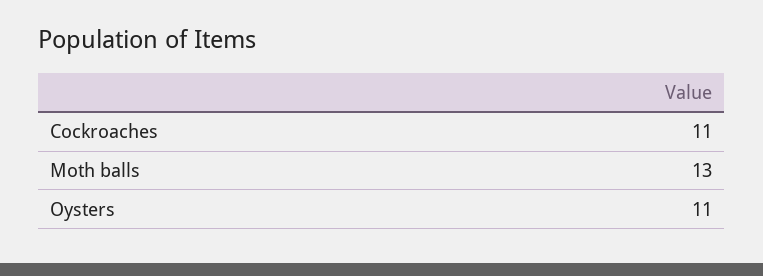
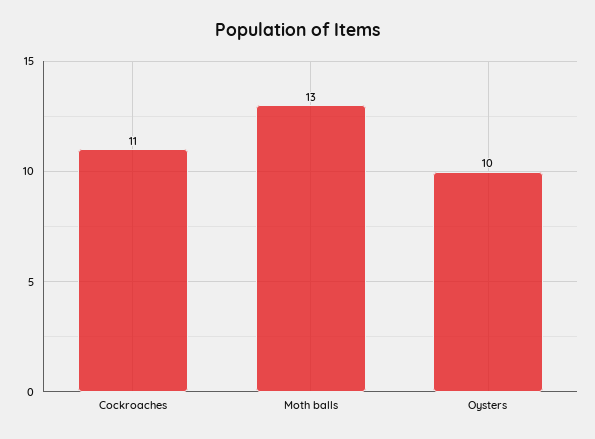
Oysters: 11 -> 10

